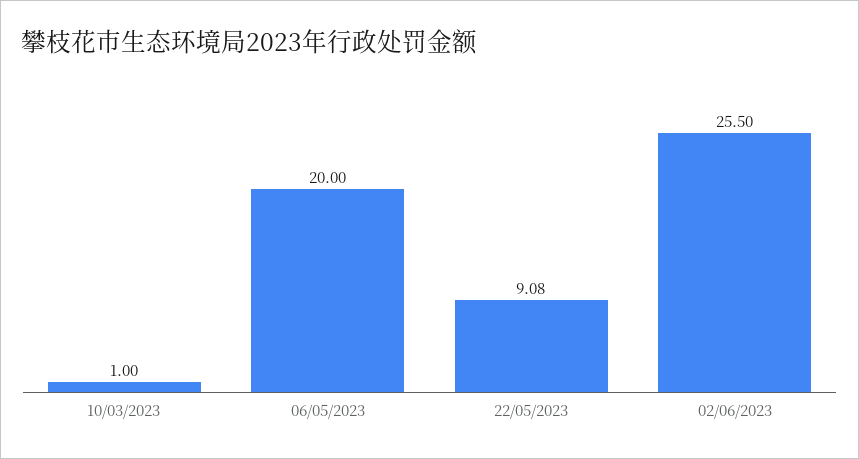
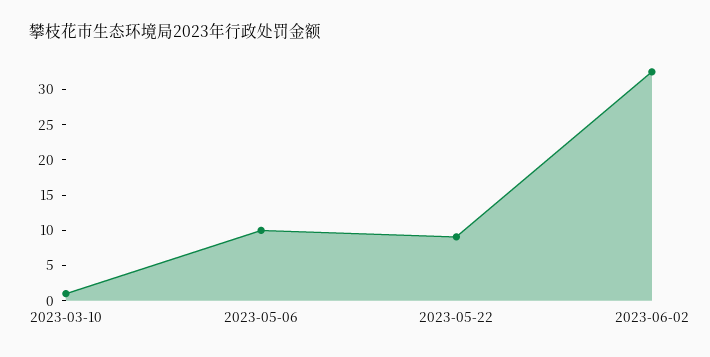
06/05/2023: 20 -> 10
02/06/2023: 25.5 -> 32.5

